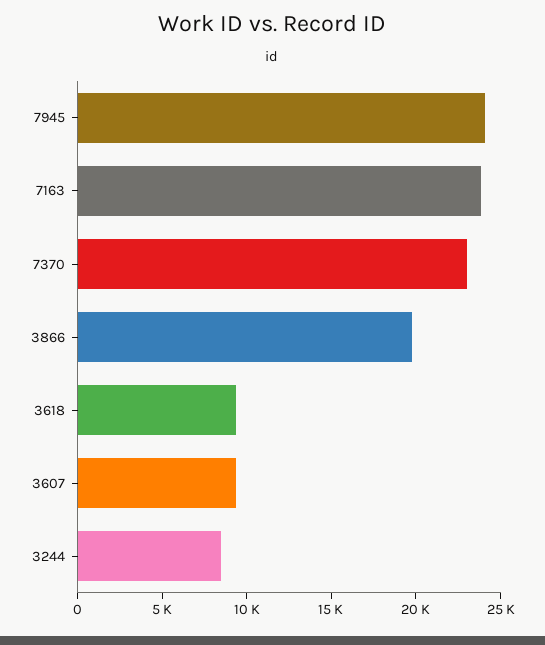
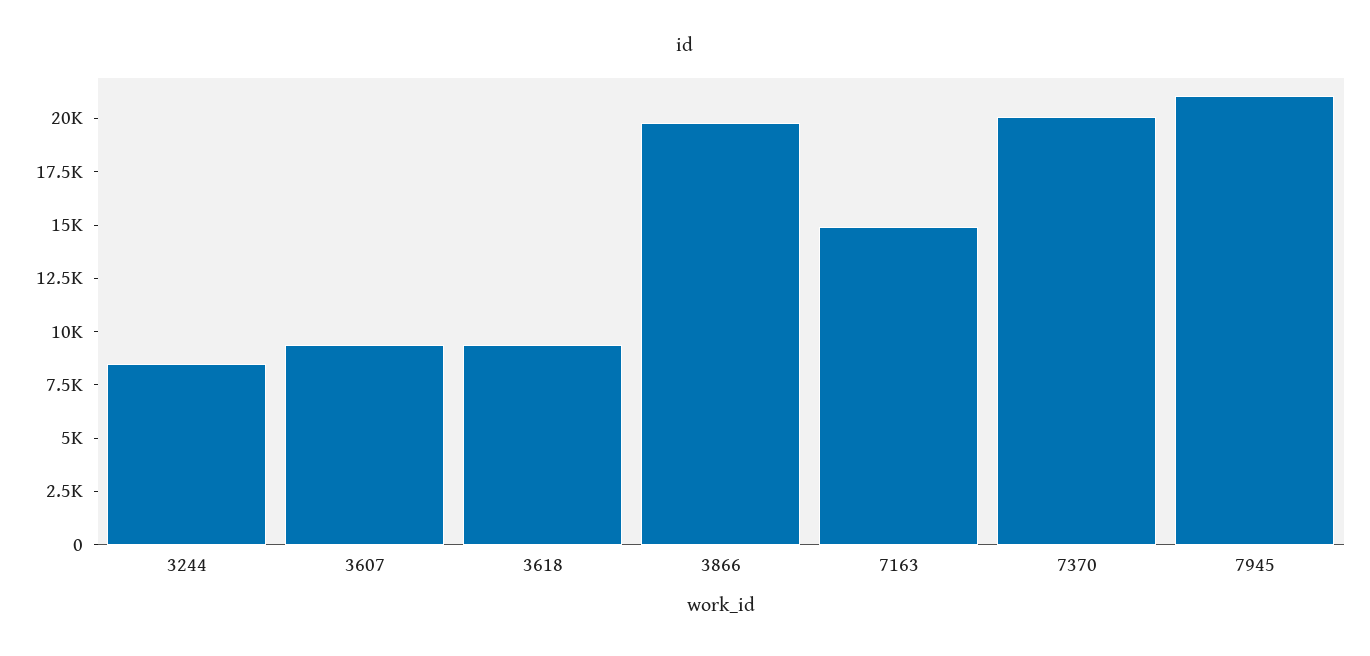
7945: 24000 -> 21000
7163: 24000 -> 15000
7370: 23000 -> 20000

